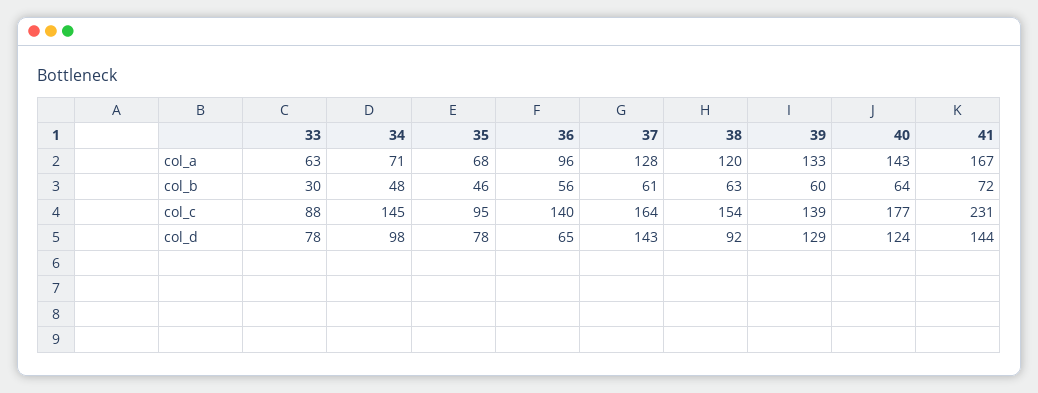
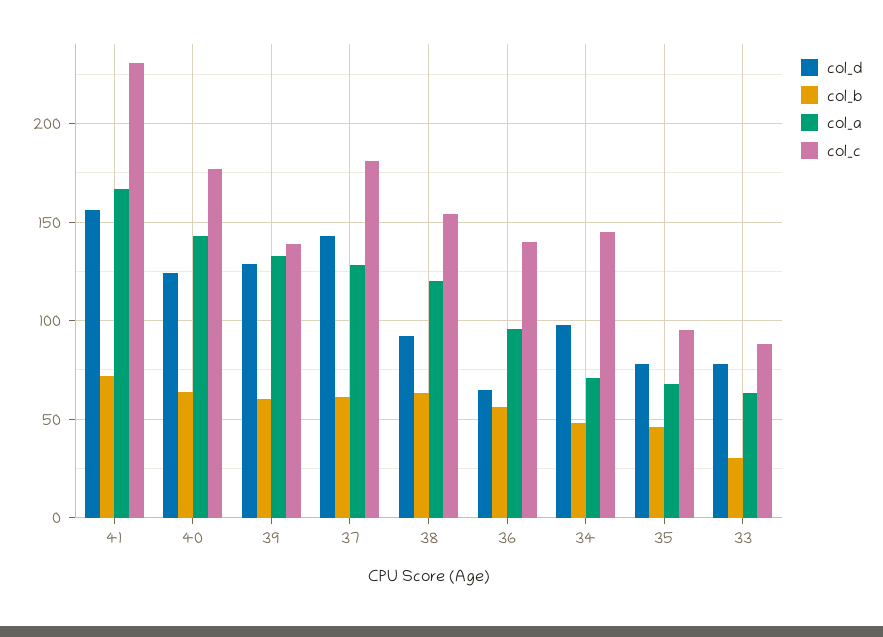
col_c, 37: 164 -> 180
col_d, 41: 144 -> 155

